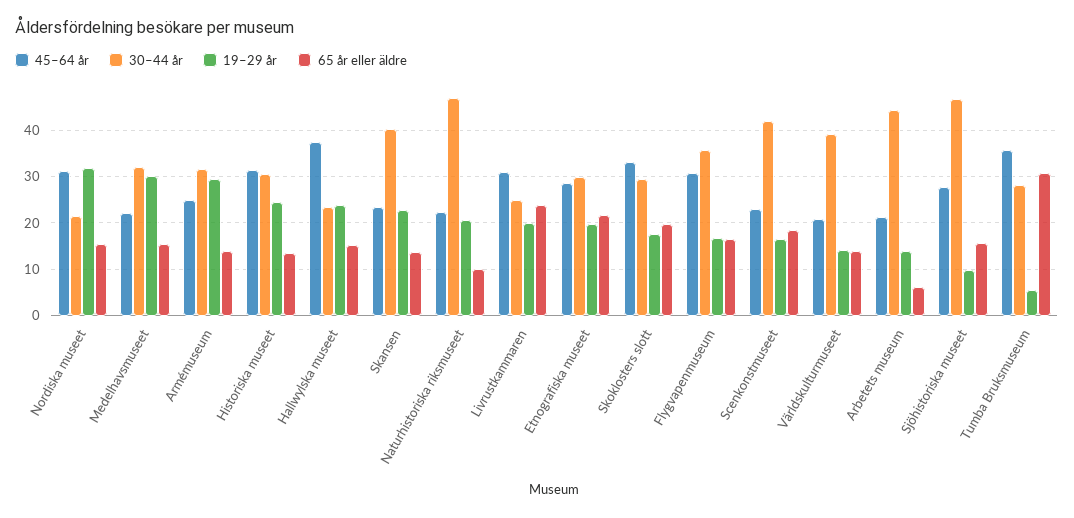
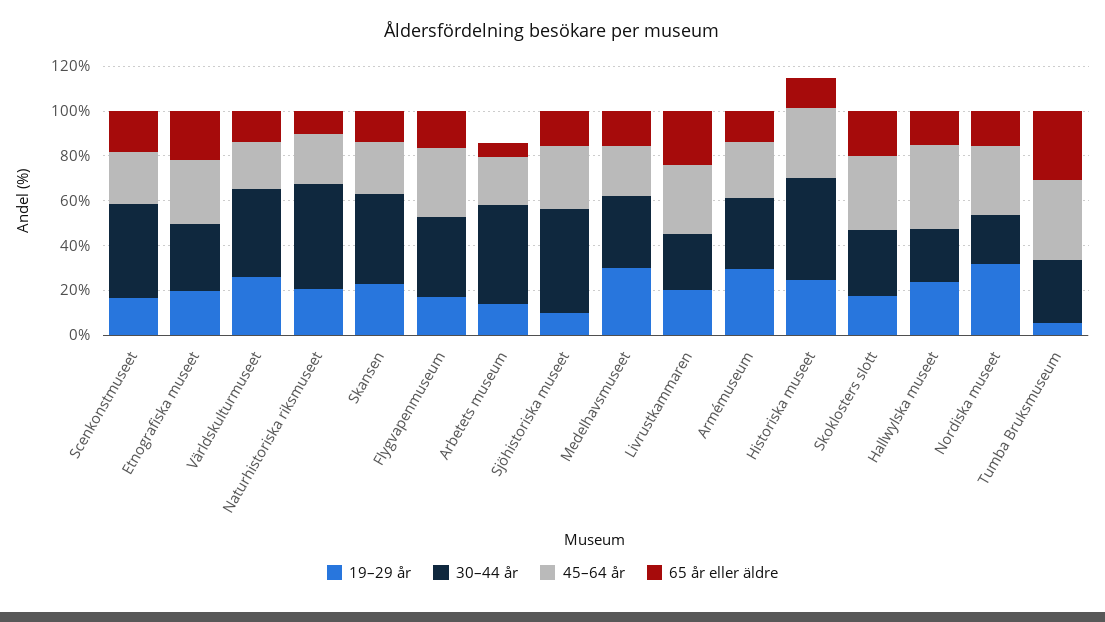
30–44 år, Historiska museet: 30 -> 45
19–29 år, Världskulturmuseet: 14 -> 25

